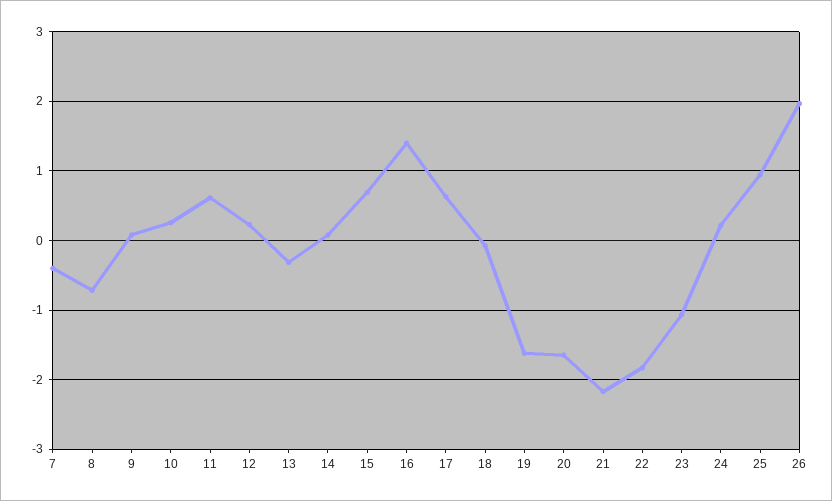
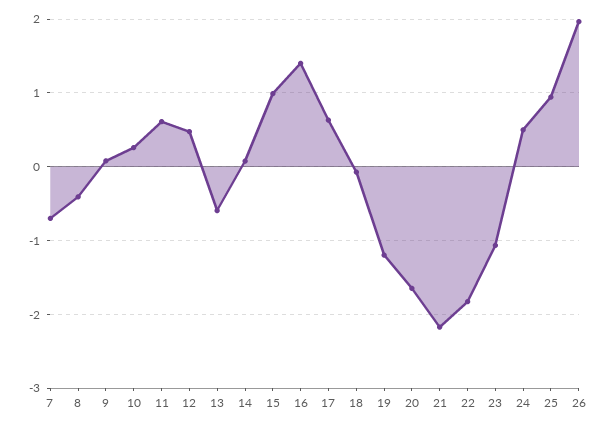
7: -0.4 -> -0.7
8: -0.7 -> -0.4
12: 0.2 -> 0.5
13: -0.3 -> -0.6
15: 0.7 -> 1
19: -1.6 -> -1.2
24: 0.2 -> 0.5

